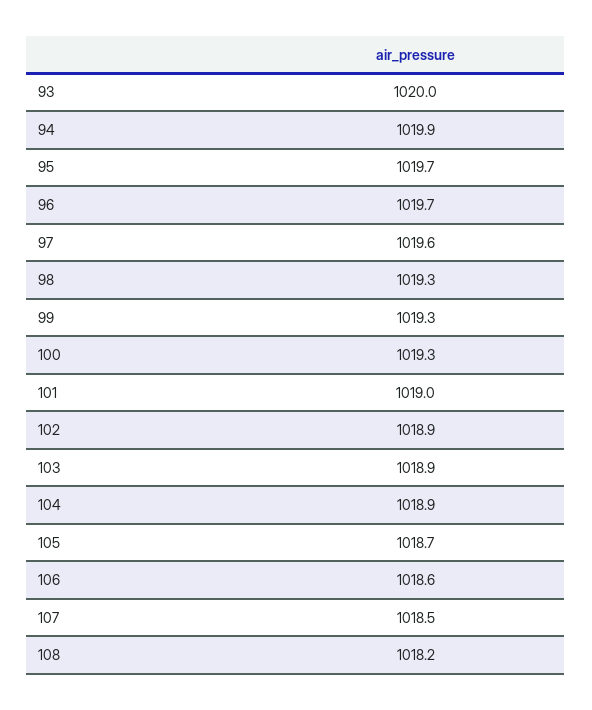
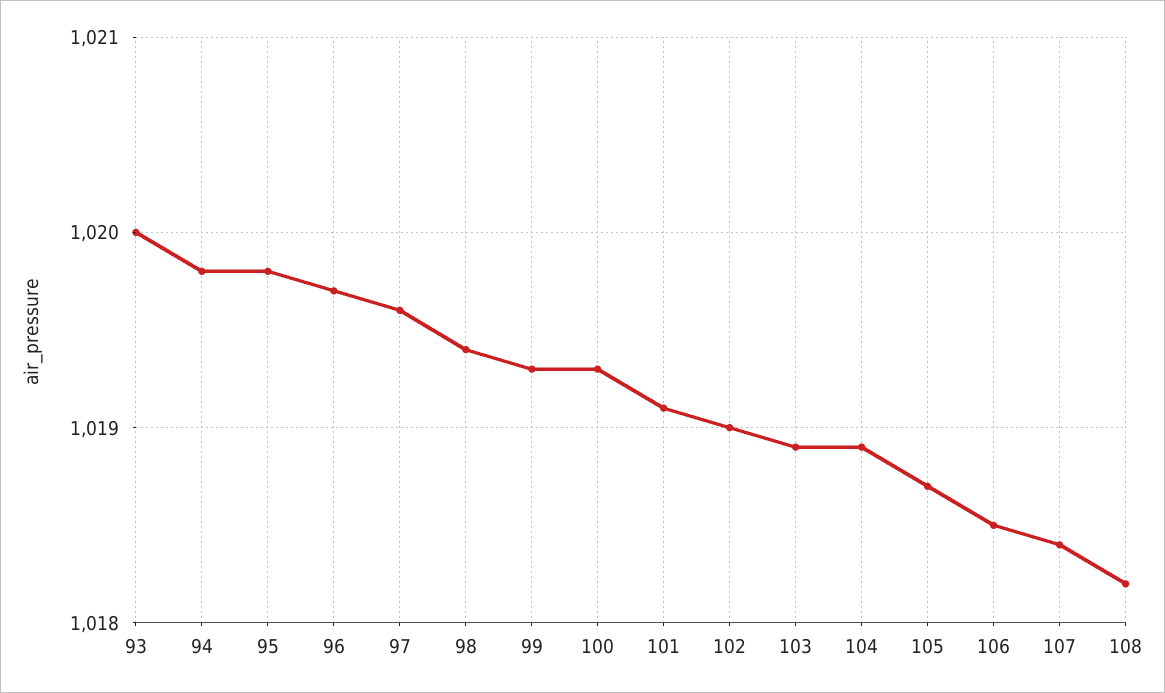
94: 1019.9 -> 1019.8
95: 1019.7 -> 1019.8
98: 1019.3 -> 1019.4
101: 1019 -> 1019.1
102: 1018.9 -> 1019
106: 1018.6 -> 1018.5
107: 1018.5 -> 1018.4

